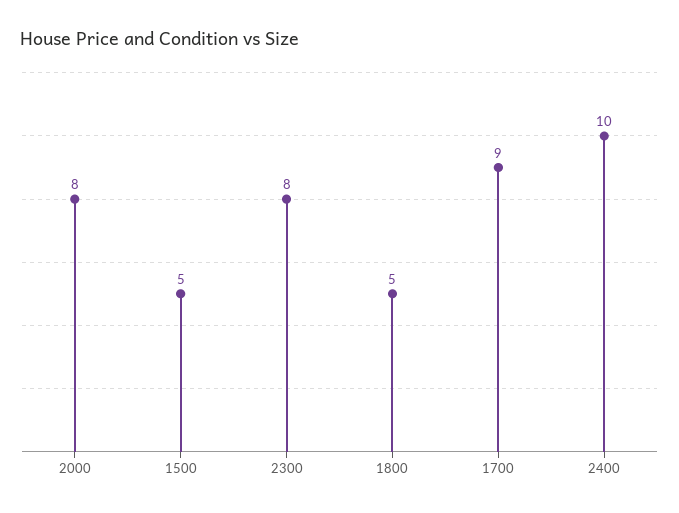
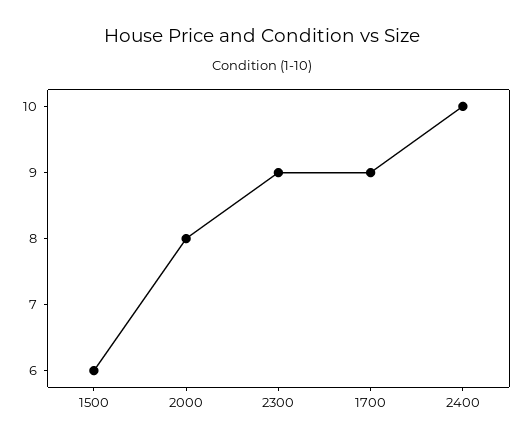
1500: 5 -> 6
2300: 8 -> 9
1800: 5 -> none

